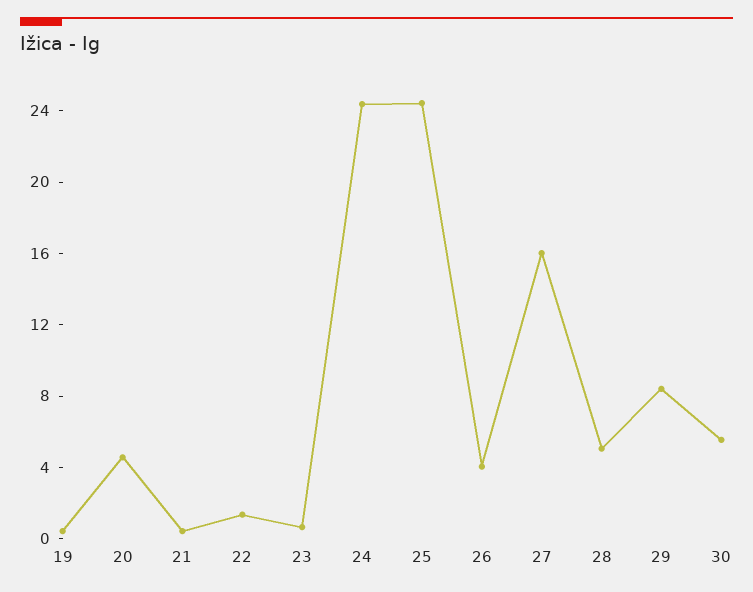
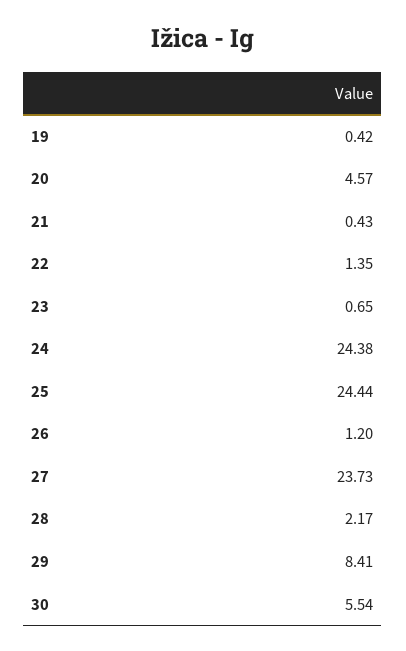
26: 4 -> 1.2
27: 16 -> 23.73
28: 5 -> 2.17

